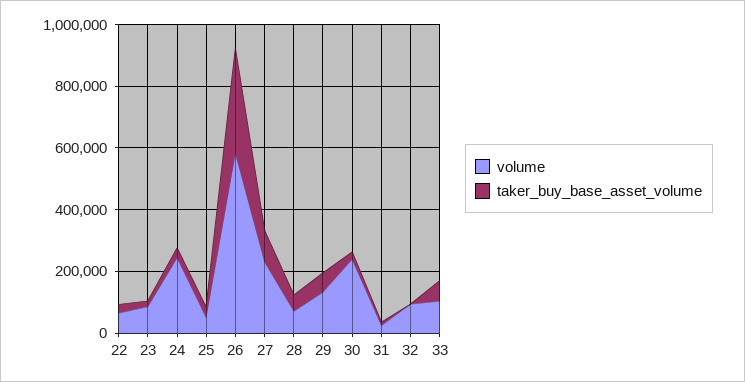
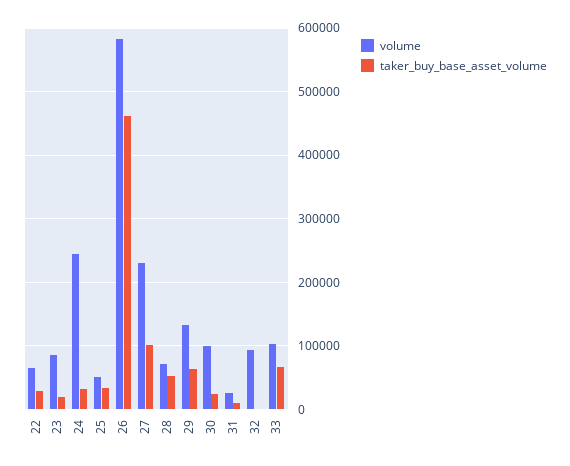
taker_buy_base_asset_volume, 26: 350000 -> 460000
volume, 30: 250000 -> 100000

